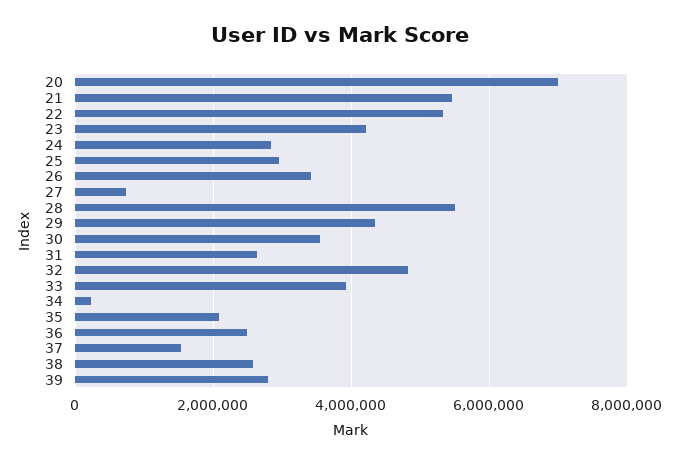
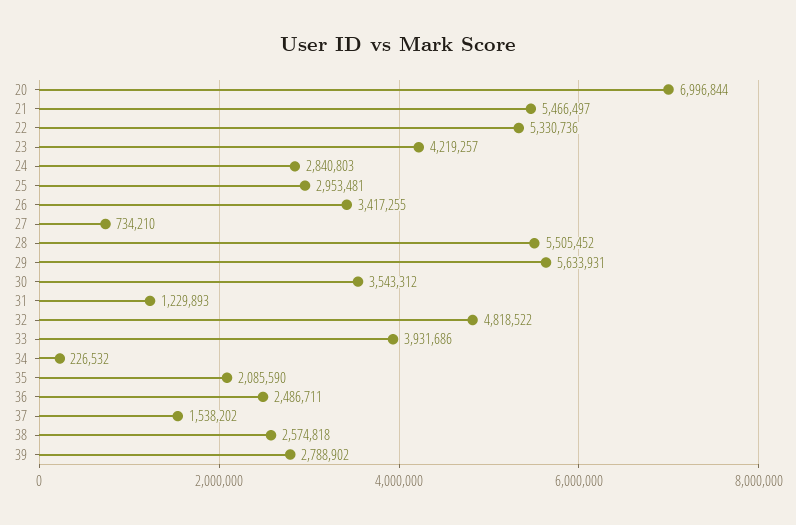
29: 4400000 -> 5633931
31: 2600000 -> 1229893

